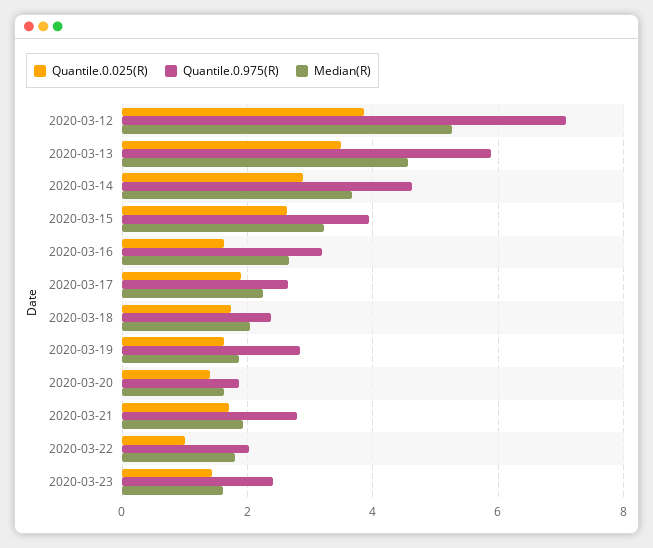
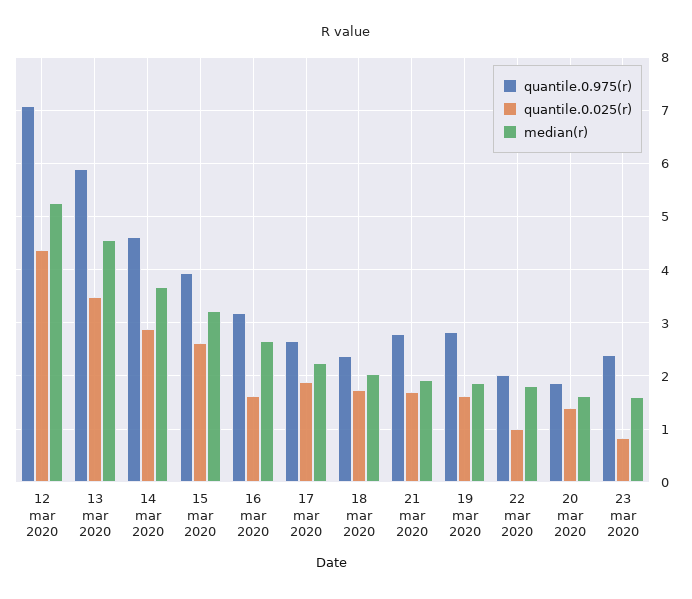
Quantile.0.025(R), 2020-03-12: 3.8 -> 4.4
Quantile.0.025(R), 2020-03-23: 1.4 -> 0.8

